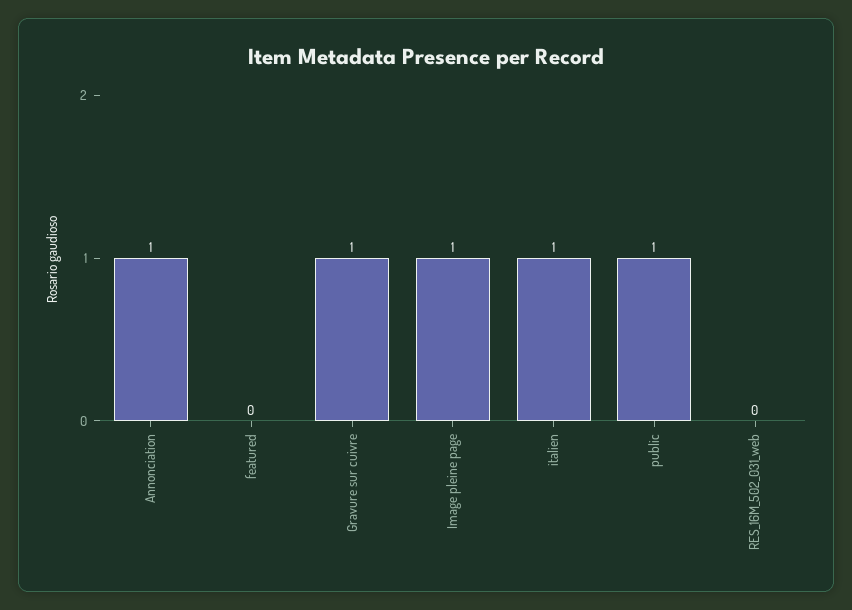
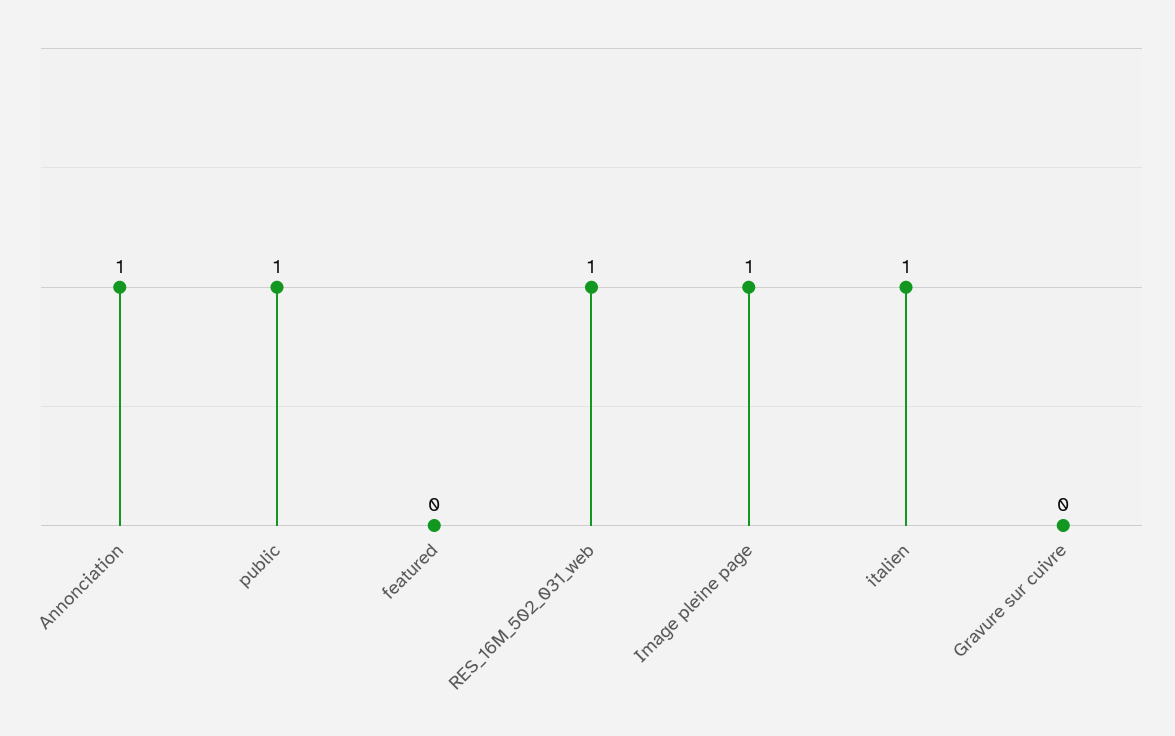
Gravure sur cuivre: 1 -> 0
RES_16M_502_031_web: 0 -> 1

